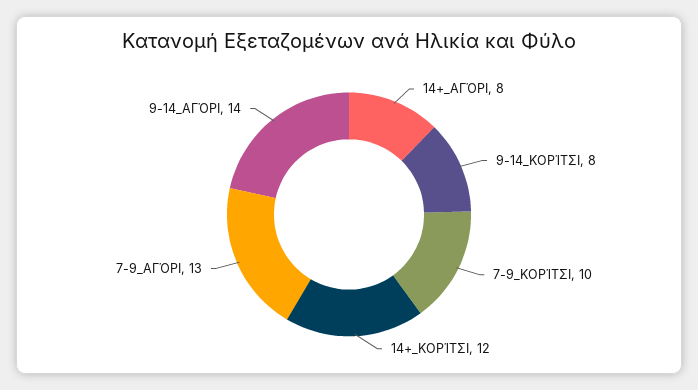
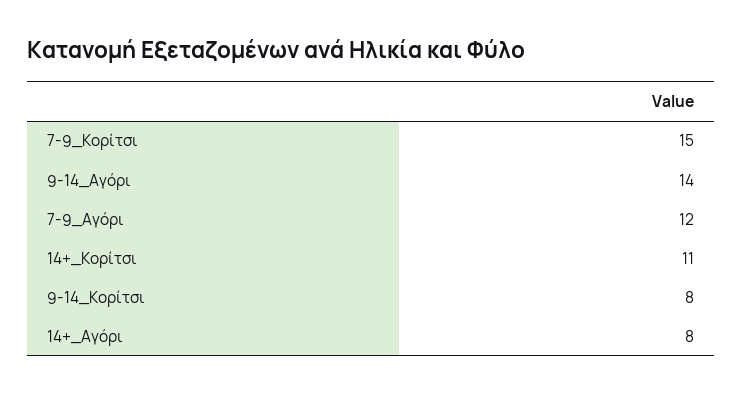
7-9_ΚΟΡΊΤΣΙ: 10 -> 15
14+_ΚΟΡΊΤΣΙ: 12 -> 11
7-9_ΑΓΌΡΙ: 13 -> 12

